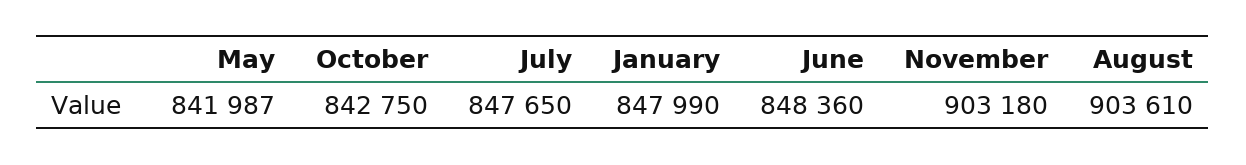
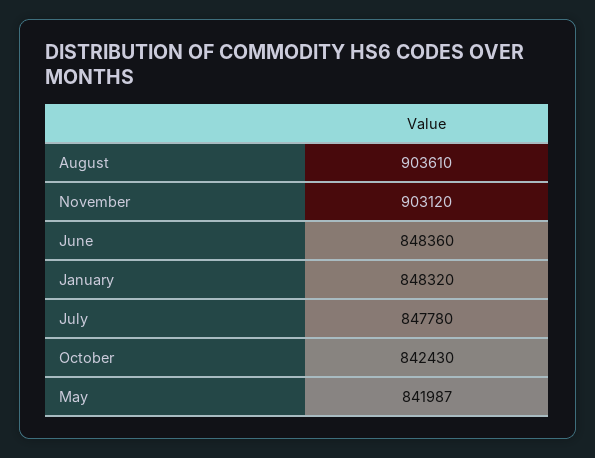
October: 842750 -> 842430
July: 847650 -> 847780
January: 847990 -> 848320
November: 903180 -> 903120

